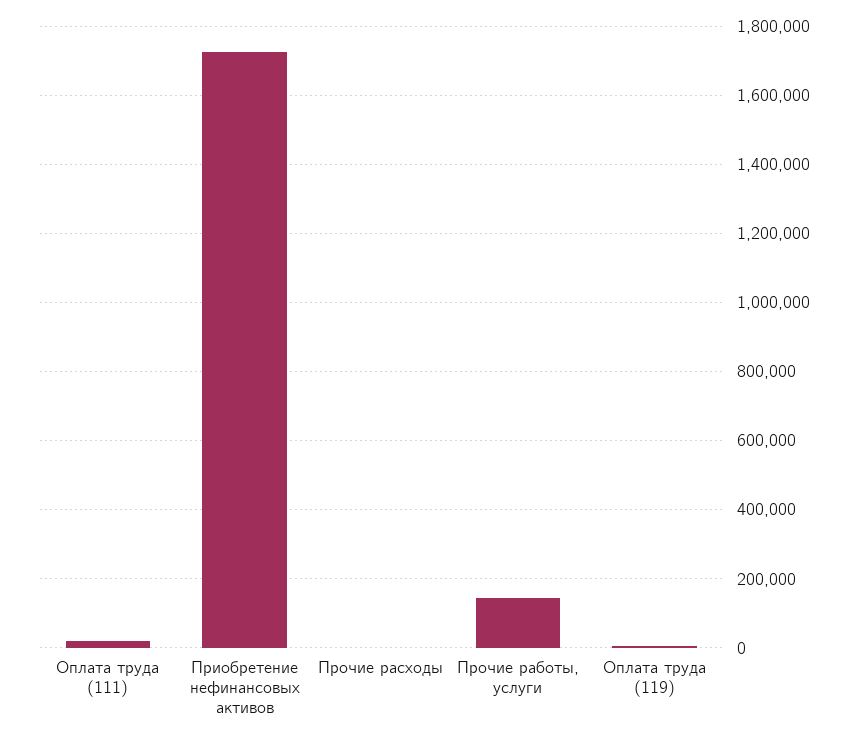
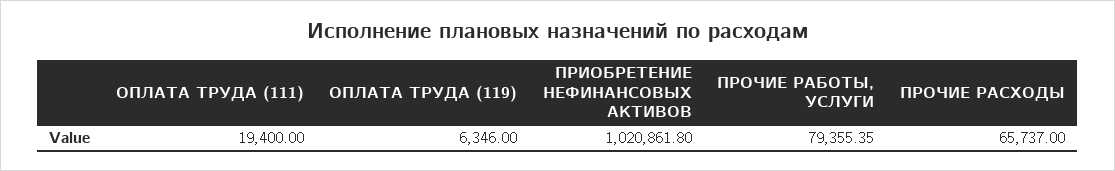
Приобретение нефинансовых активов: 1720000 -> 1020861.8
Прочие расходы: 0 -> 65737
Прочие работы, услуги: 140000 -> 79355.35

